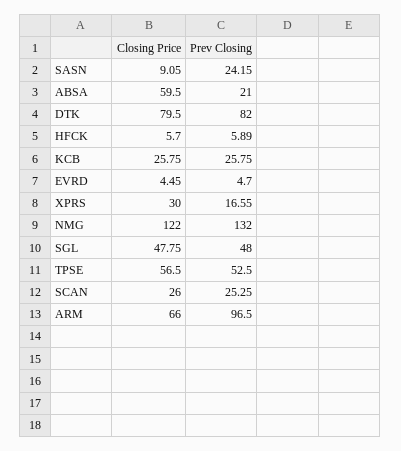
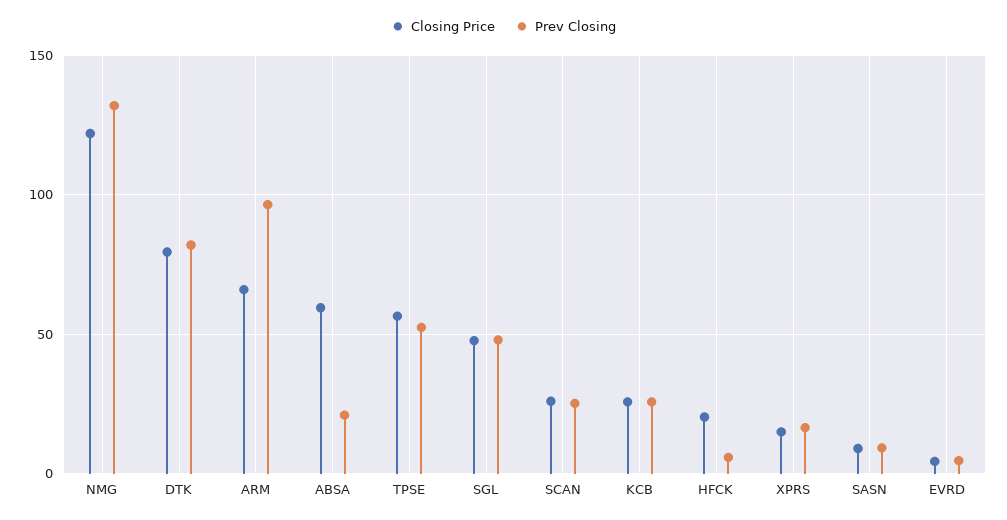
Prev Closing, SASN: 24.15 -> 10
Closing Price, HFCK: 5.7 -> 20
Closing Price, XPRS: 30 -> 15

